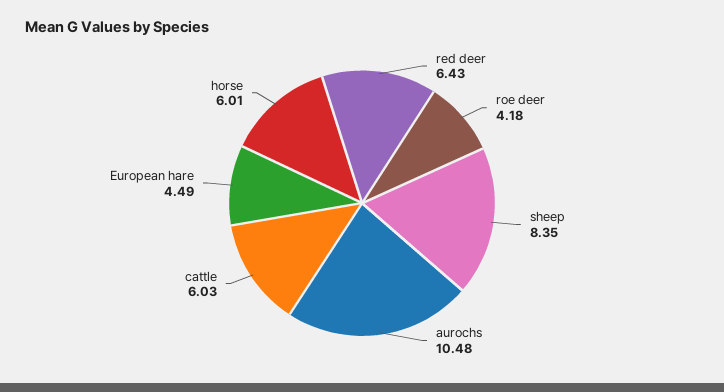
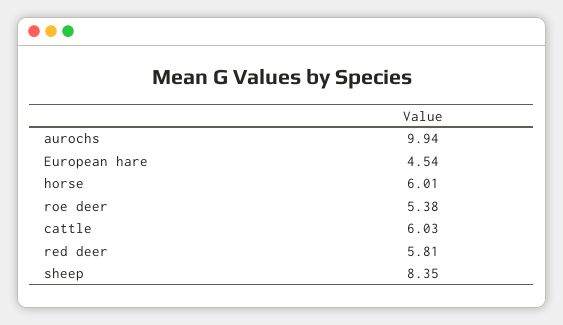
red deer: 6.43 -> 5.81
roe deer: 4.18 -> 5.38
aurochs: 10.48 -> 9.94
European hare: 4.49 -> 4.54

